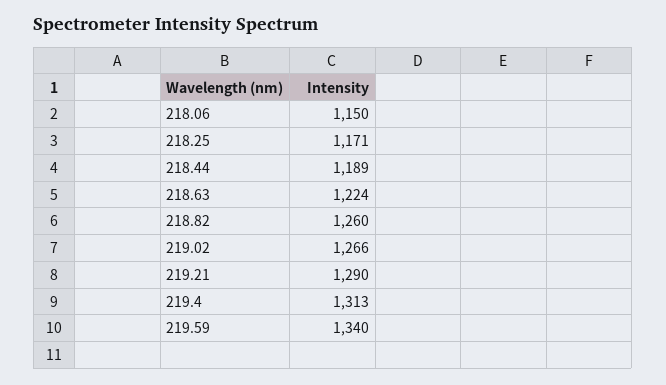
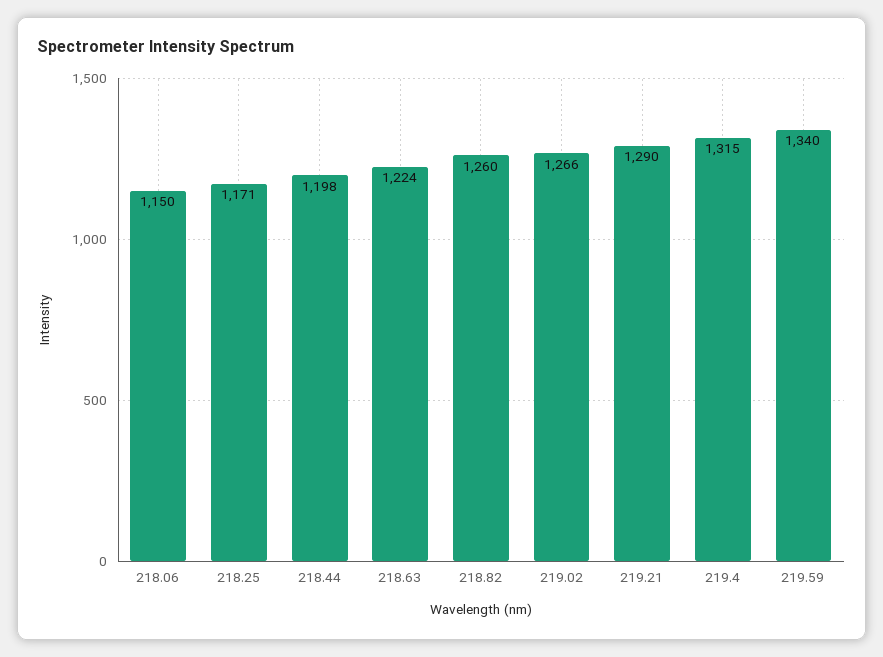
218.44: 1189 -> 1198
219.4: 1313 -> 1315

